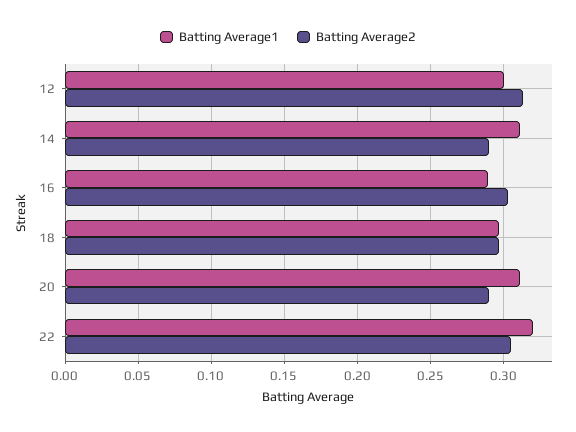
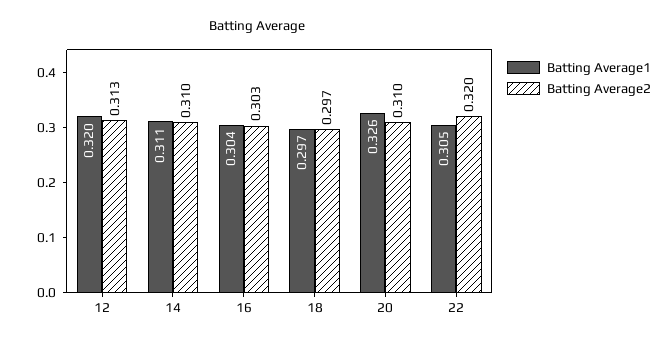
Batting Average1, 12: 0.3 -> 0.32
Batting Average2, 14: 0.29 -> 0.31
Batting Average1, 16: 0.29 -> 0.304
Batting Average1, 20: 0.31 -> 0.326
Batting Average2, 20: 0.29 -> 0.31
Batting Average1, 22: 0.32 -> 0.305
Batting Average2, 22: 0.305 -> 0.32

